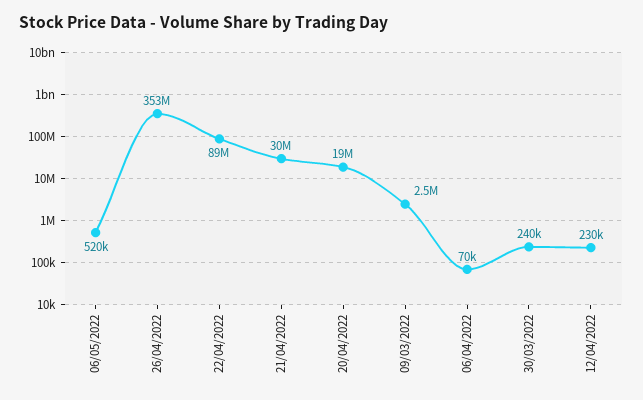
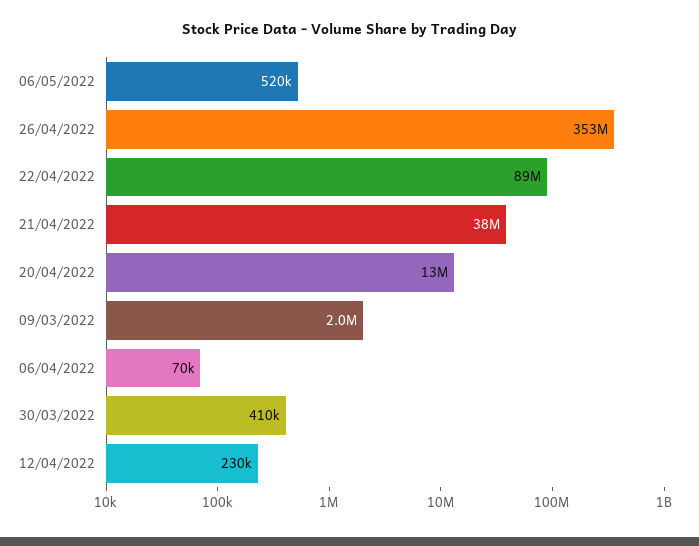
21/04/2022: 30000000 -> 38000000
20/04/2022: 19000000 -> 13000000
09/03/2022: 2500000 -> 2000000
30/03/2022: 240000 -> 410000

